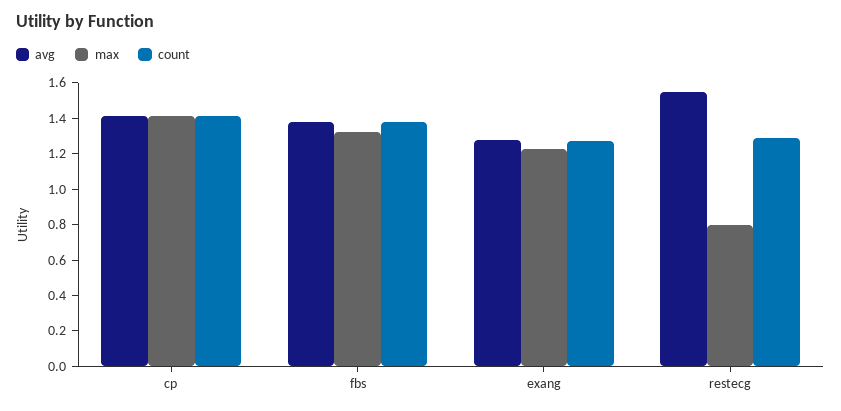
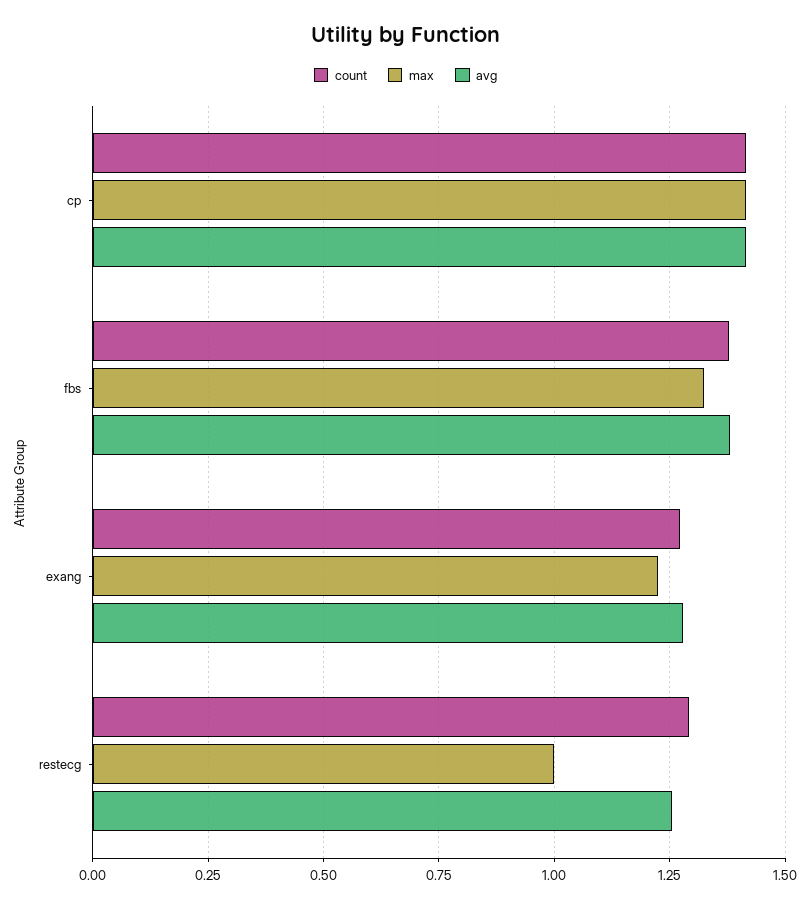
avg, restecg: 1.55 -> 1.25
max, restecg: 0.8 -> 1

